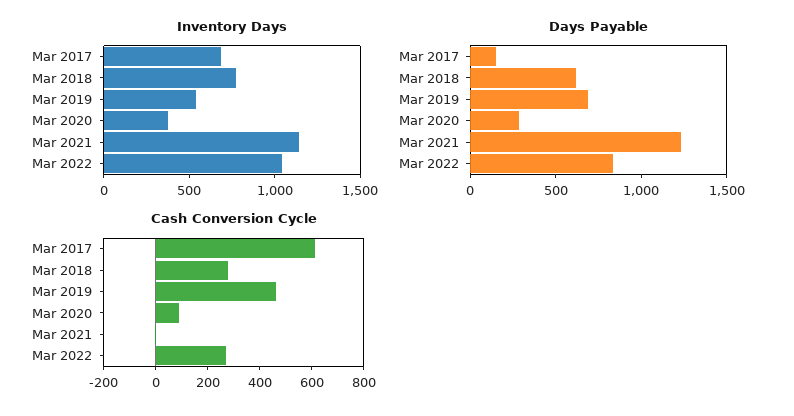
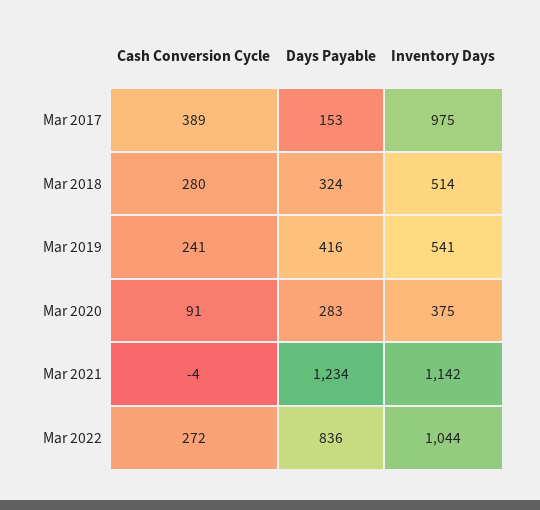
Inventory Days, Mar 2017: 700 -> 975
Inventory Days, Mar 2018: 800 -> 514
Days Payable, Mar 2018: 600 -> 324
Days Payable, Mar 2019: 700 -> 416
Cash Conversion Cycle, Mar 2017: 600 -> 389
Cash Conversion Cycle, Mar 2019: 450 -> 241

